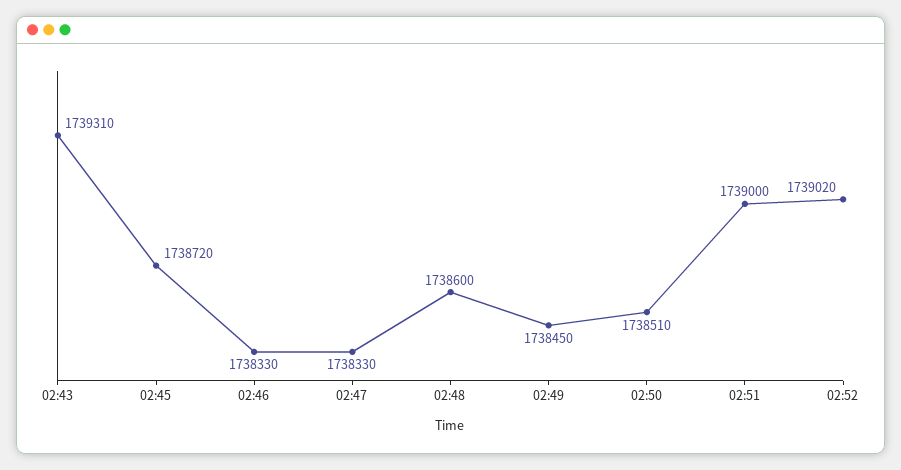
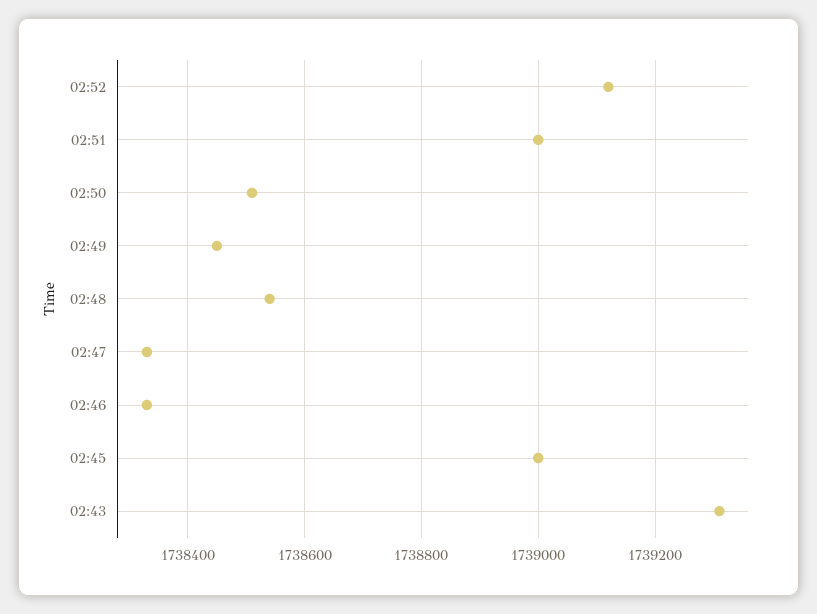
02:45: 1738720 -> 1739000
02:48: 1738600 -> 1738540
02:52: 1739020 -> 1739120

